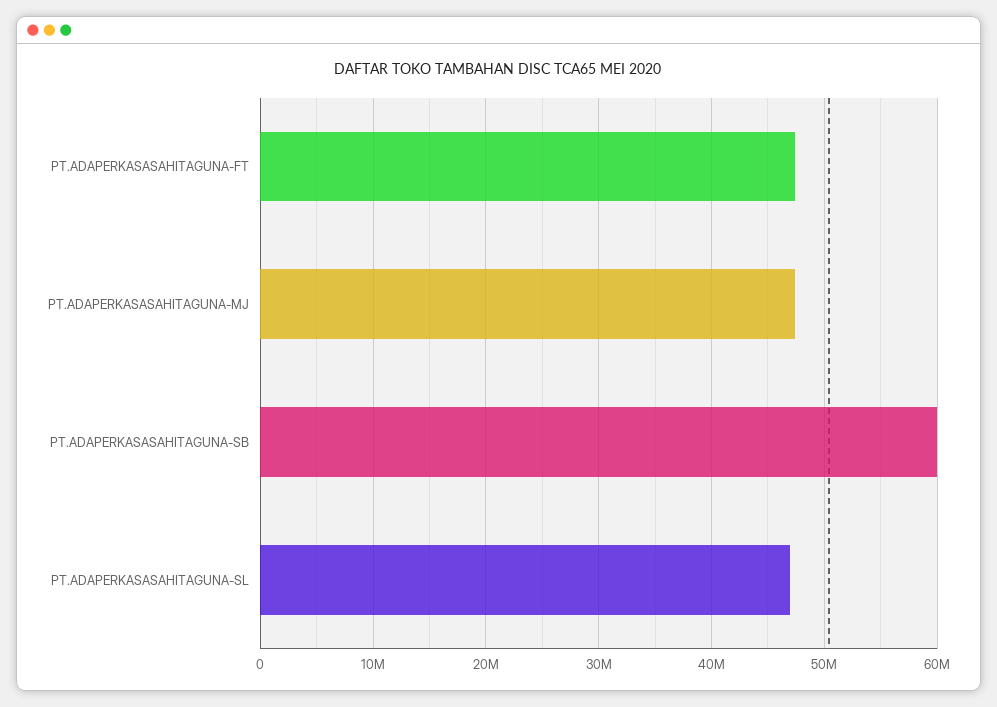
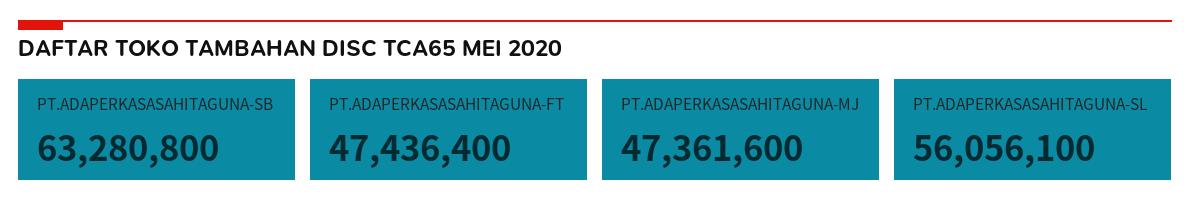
PT.ADAPERKASASAHITAGUNA-SB: 60000000 -> 63280800
PT.ADAPERKASASAHITAGUNA-SL: 47000000 -> 56056100

